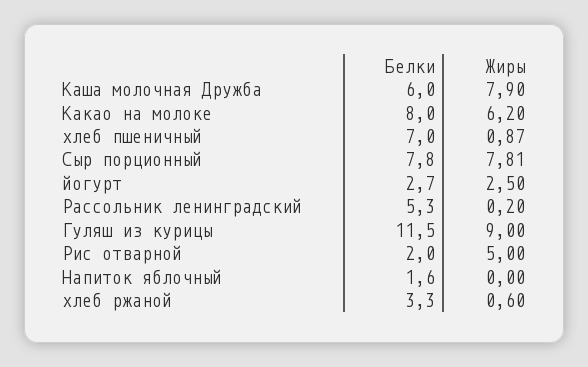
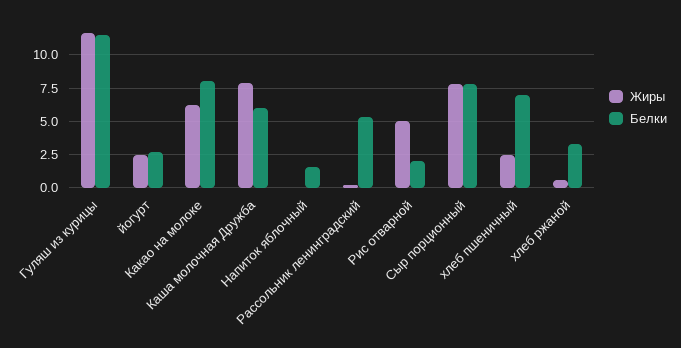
Жиры, хлеб пшеничный: 0.87 -> 2.5
Жиры, Гуляш из курицы: 9 -> 11.5

